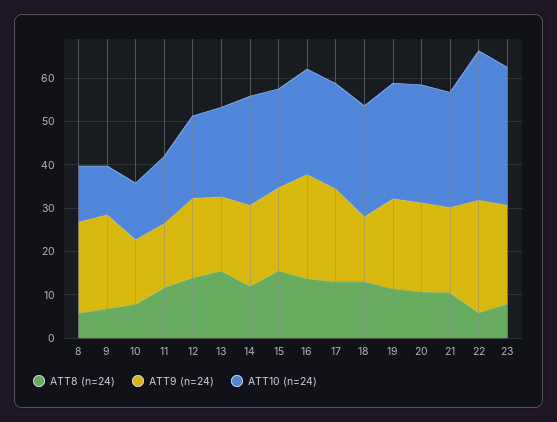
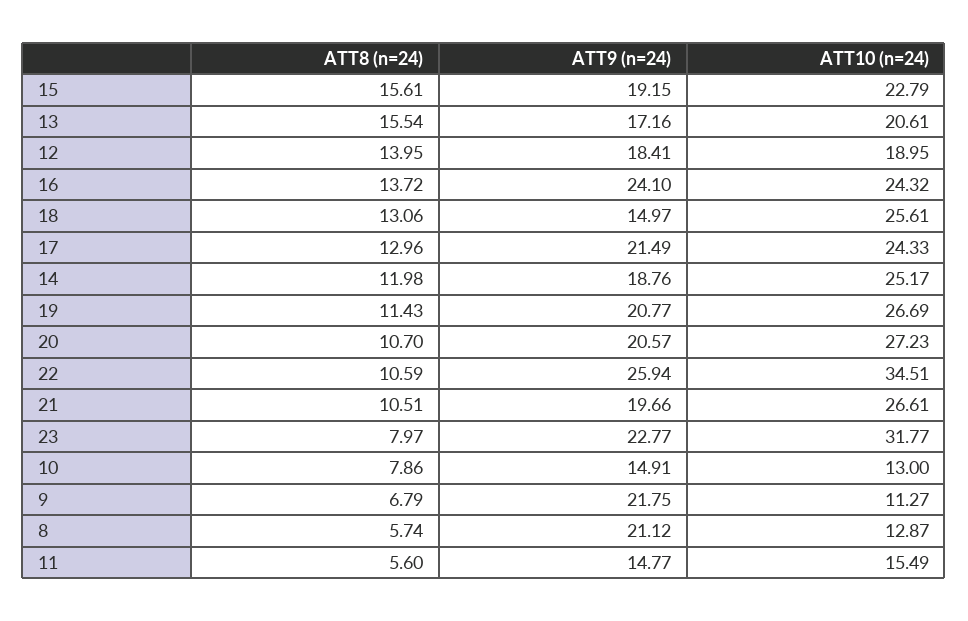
ATT8 (n=24), 11: 12 -> 5.6
ATT8 (n=24), 22: 6 -> 10.59

